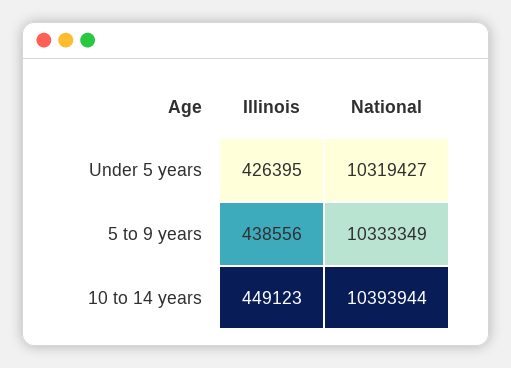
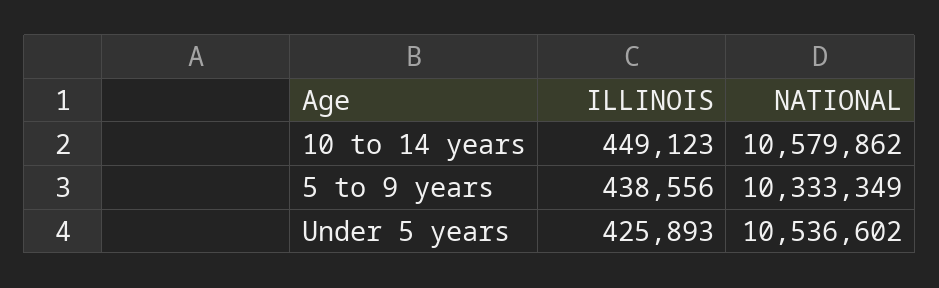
Illinois, Under 5 years: 426395 -> 425893
National, Under 5 years: 10319427 -> 10536602
National, 10 to 14 years: 10393944 -> 10579862

